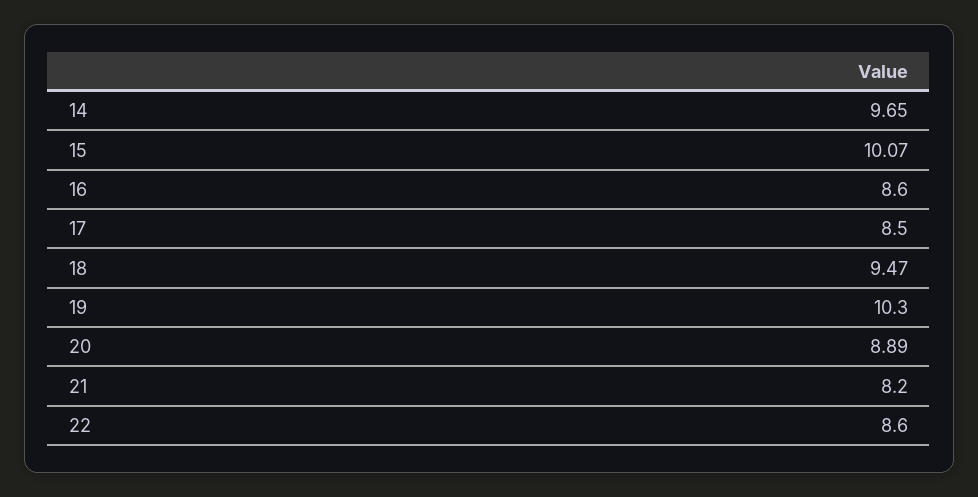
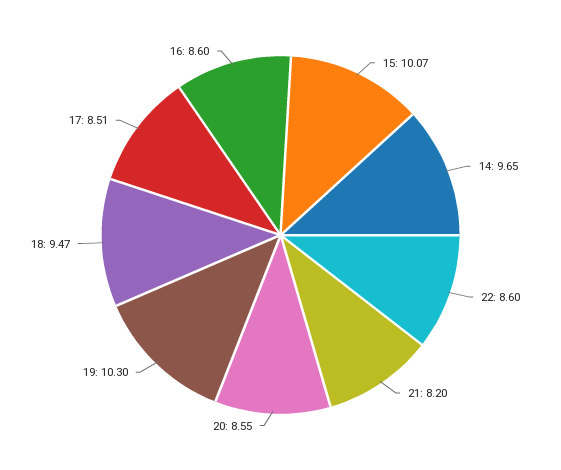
17: 8.5 -> 8.51
20: 8.89 -> 8.55

